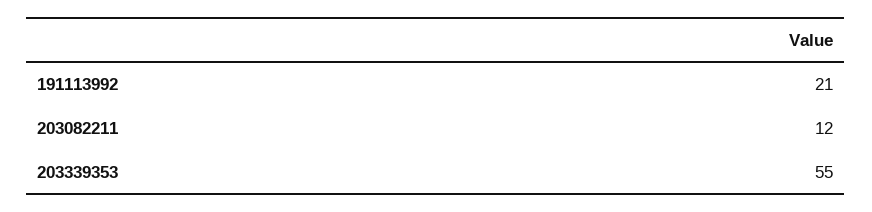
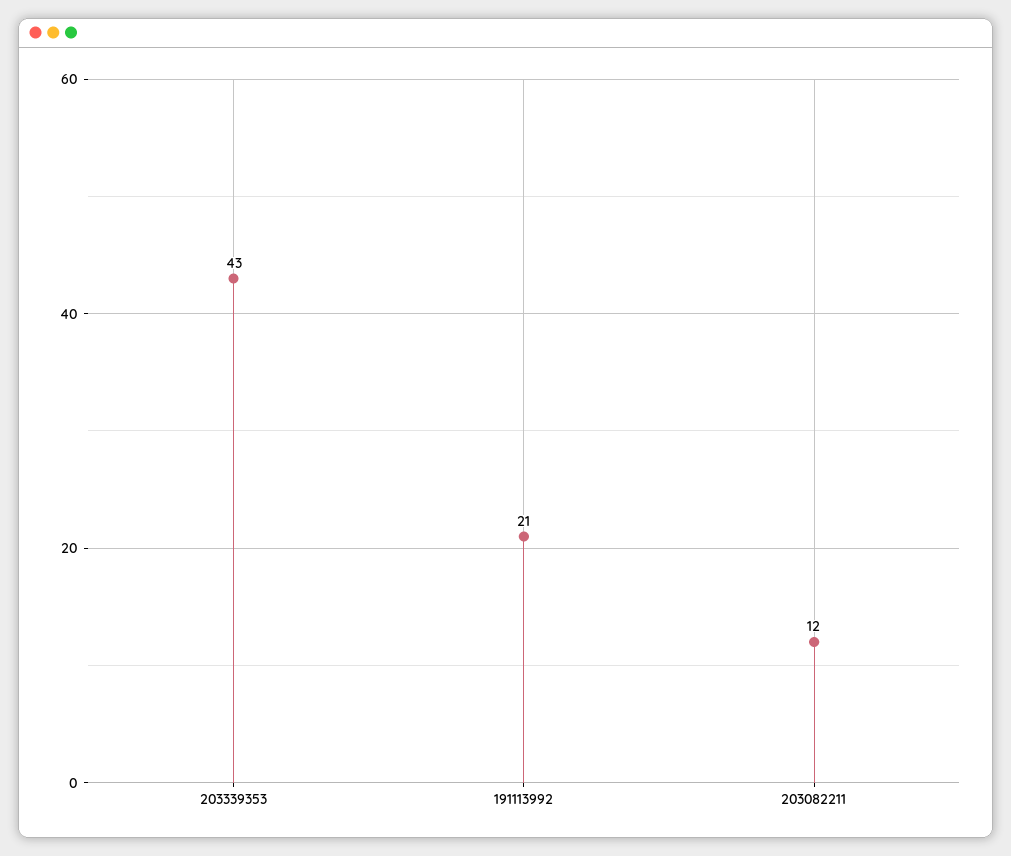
203339353: 55 -> 43

